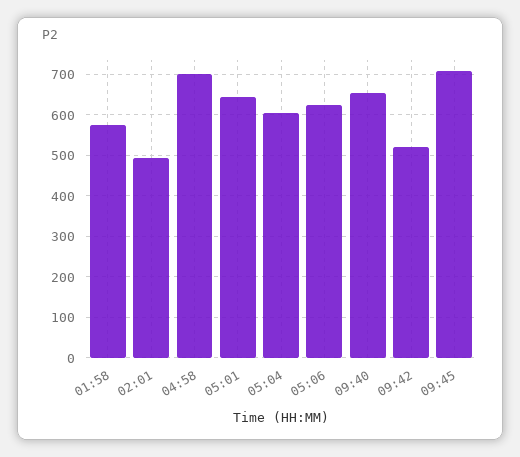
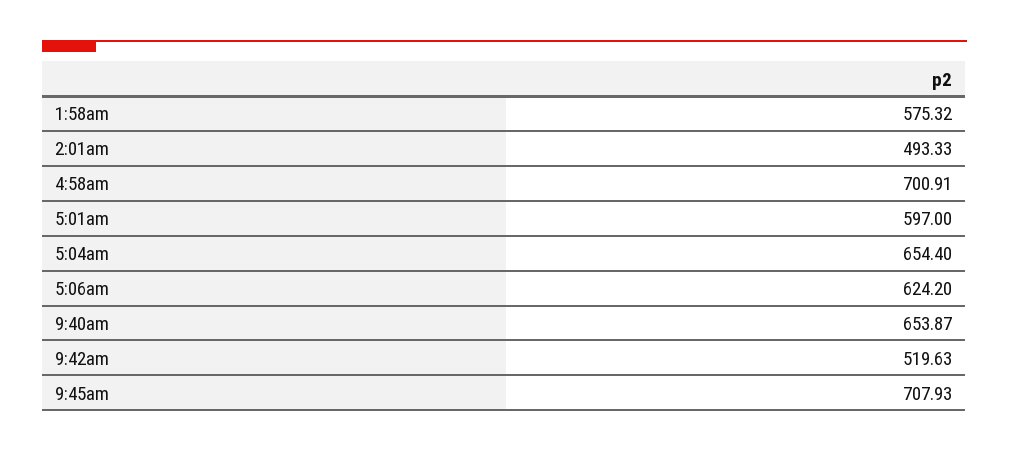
05:01: 640 -> 597
05:04: 600 -> 654.4

